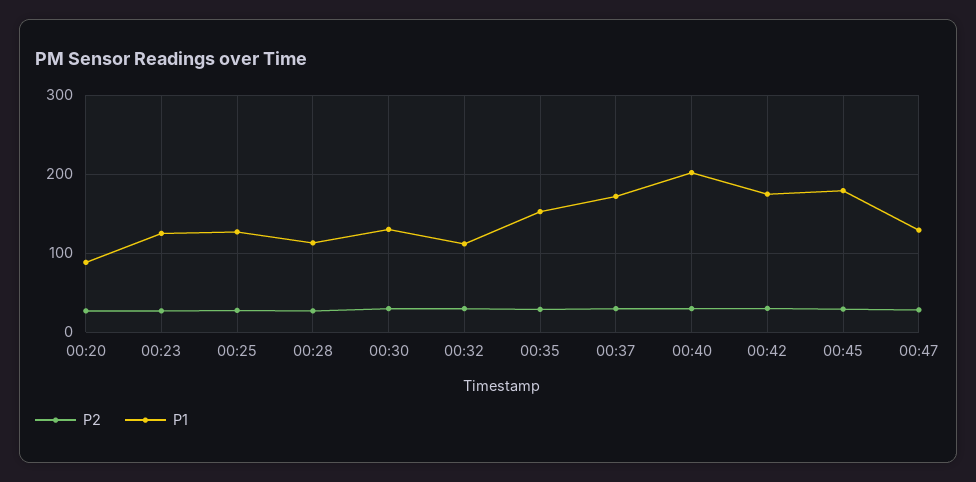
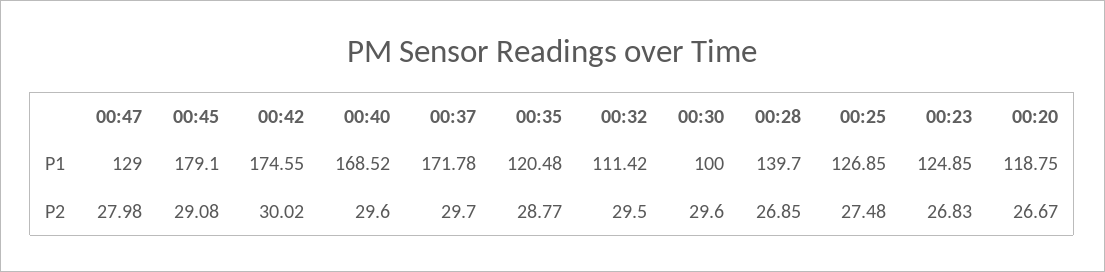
P1, 00:20: 90 -> 118.75
P1, 00:28: 110 -> 139.7
P1, 00:30: 130 -> 100
P1, 00:35: 150 -> 120.48
P1, 00:40: 200 -> 168.52

